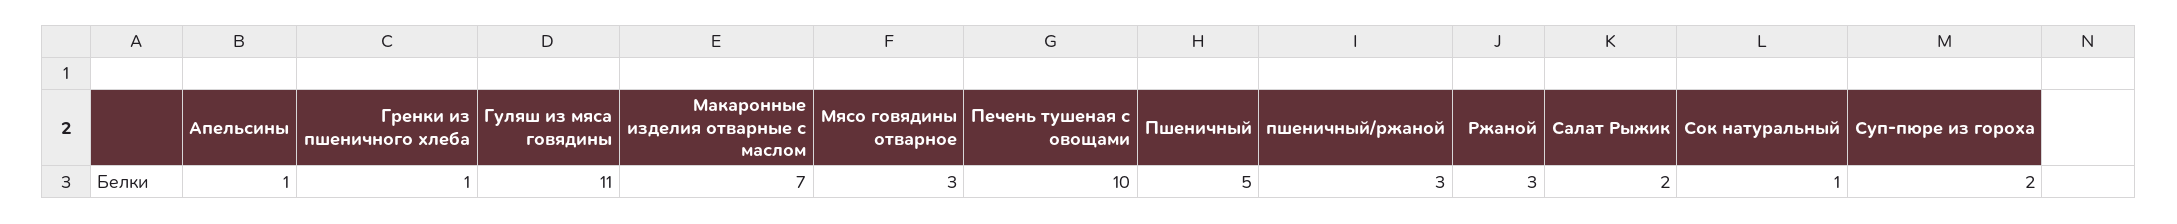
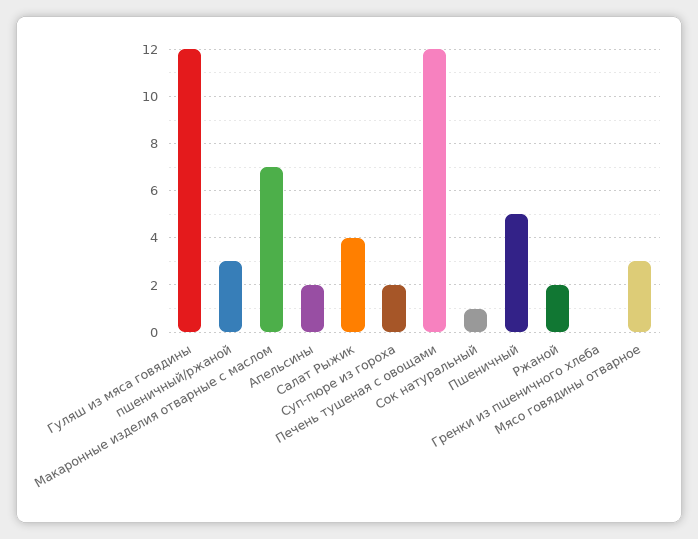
Апельсины: 1 -> 2
Гренки из пшеничного хлеба: 1 -> 0
Гуляш из мяса говядины: 11 -> 12
Печень тушеная с овощами: 10 -> 12
Ржаной: 3 -> 2
Салат Рыжик: 2 -> 4

